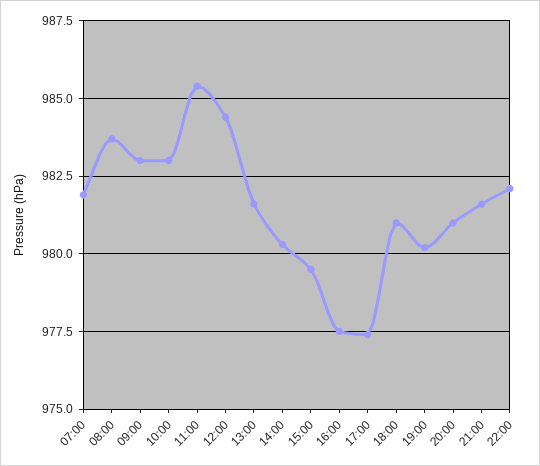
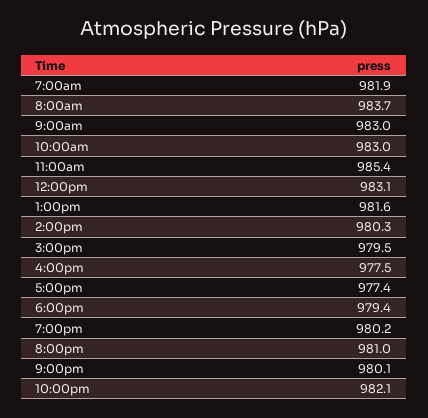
12:00: 984.5 -> 983.1
18:00: 981 -> 979.4
21:00: 981.5 -> 980.1

